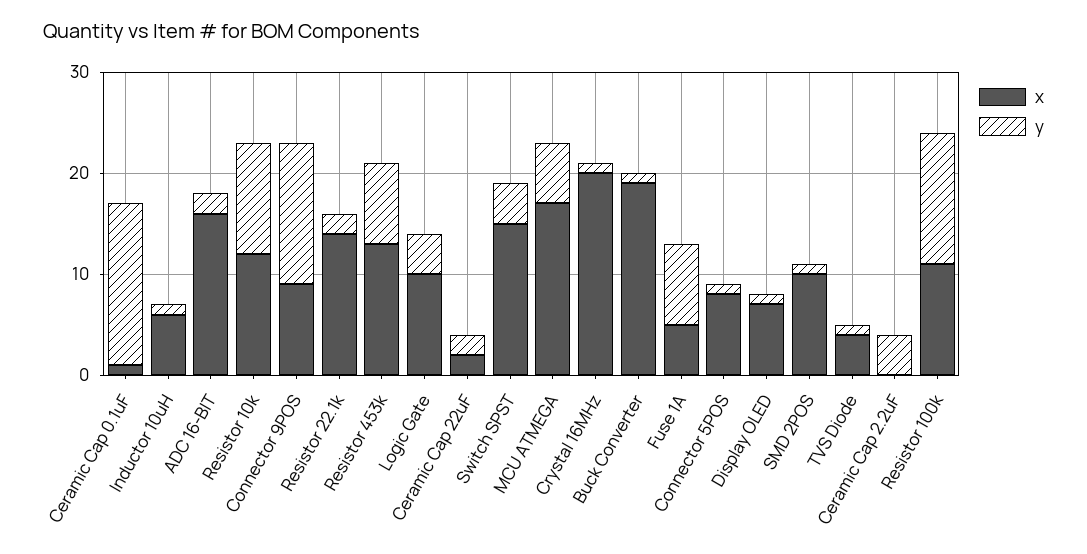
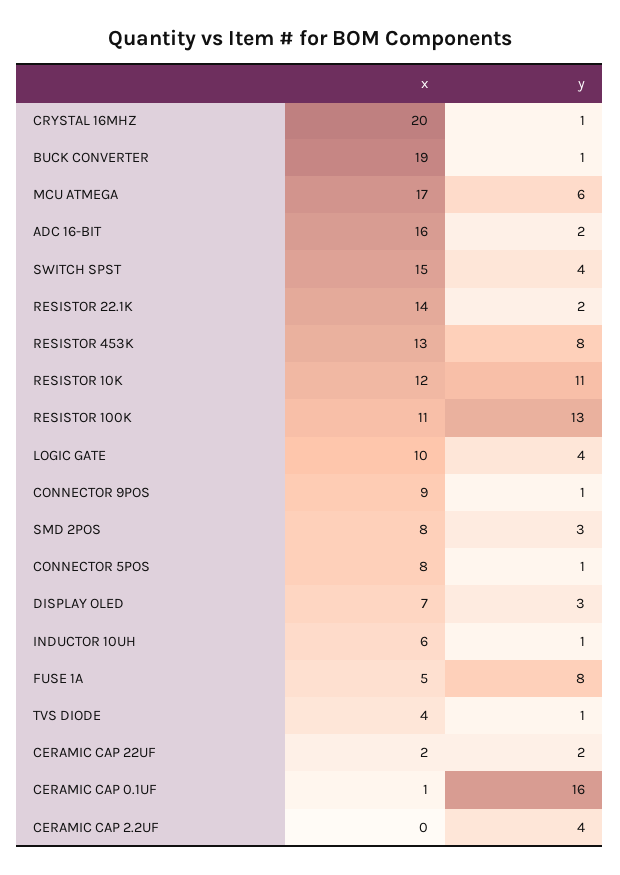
y, Connector 9POS: 14 -> 1
y, Display OLED: 1 -> 3
x, SMD 2POS: 10 -> 8
y, SMD 2POS: 1 -> 3

